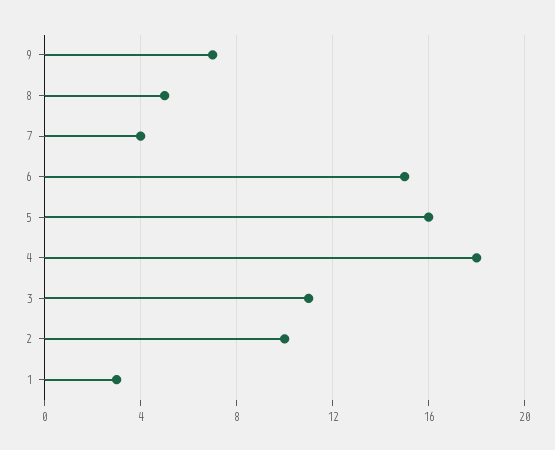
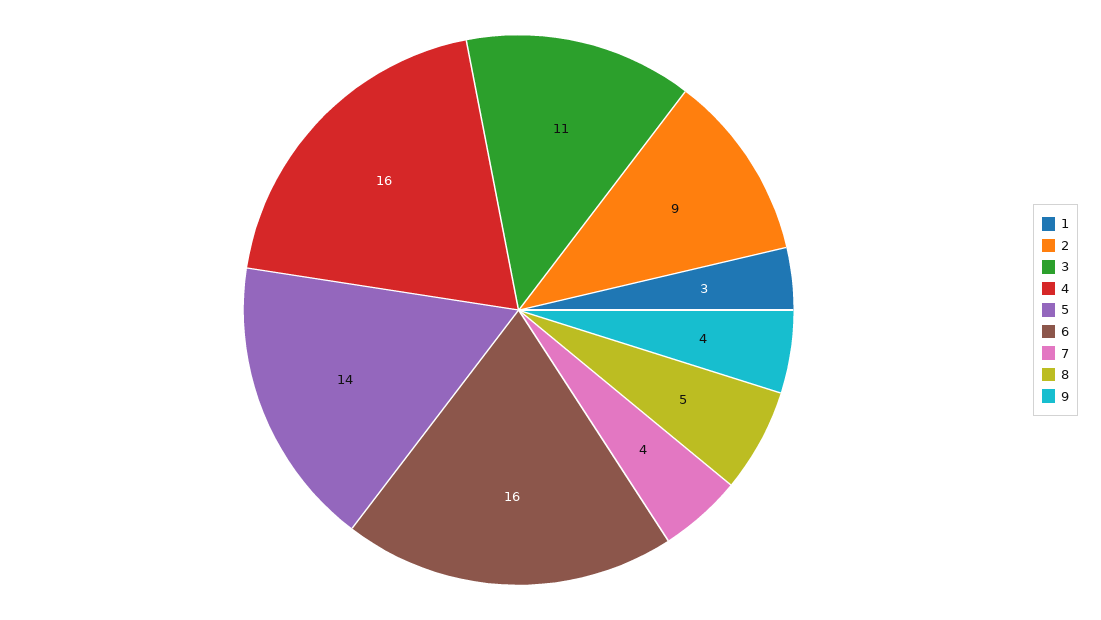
9: 7 -> 4
6: 15 -> 16
5: 16 -> 14
4: 18 -> 16
2: 10 -> 9

